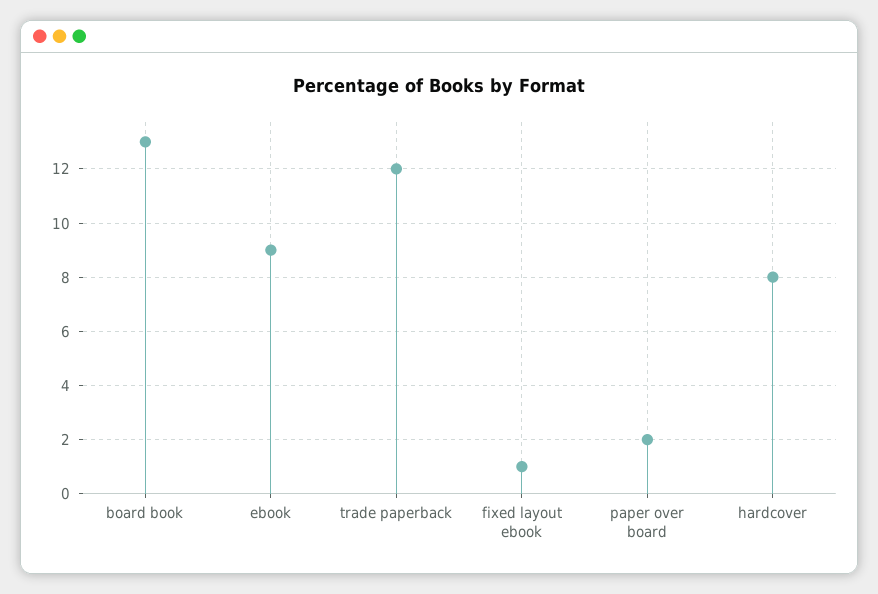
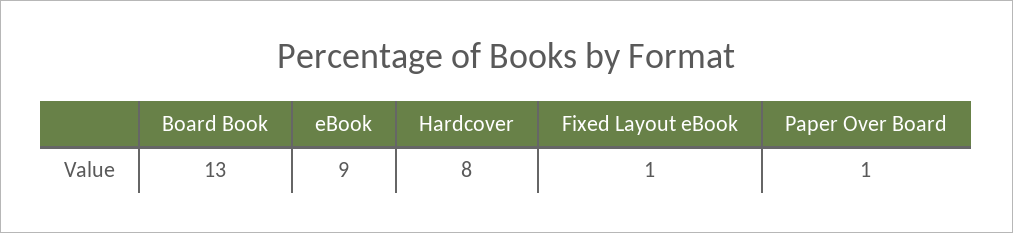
trade paperback: 12 -> none
paper over board: 2 -> 1

